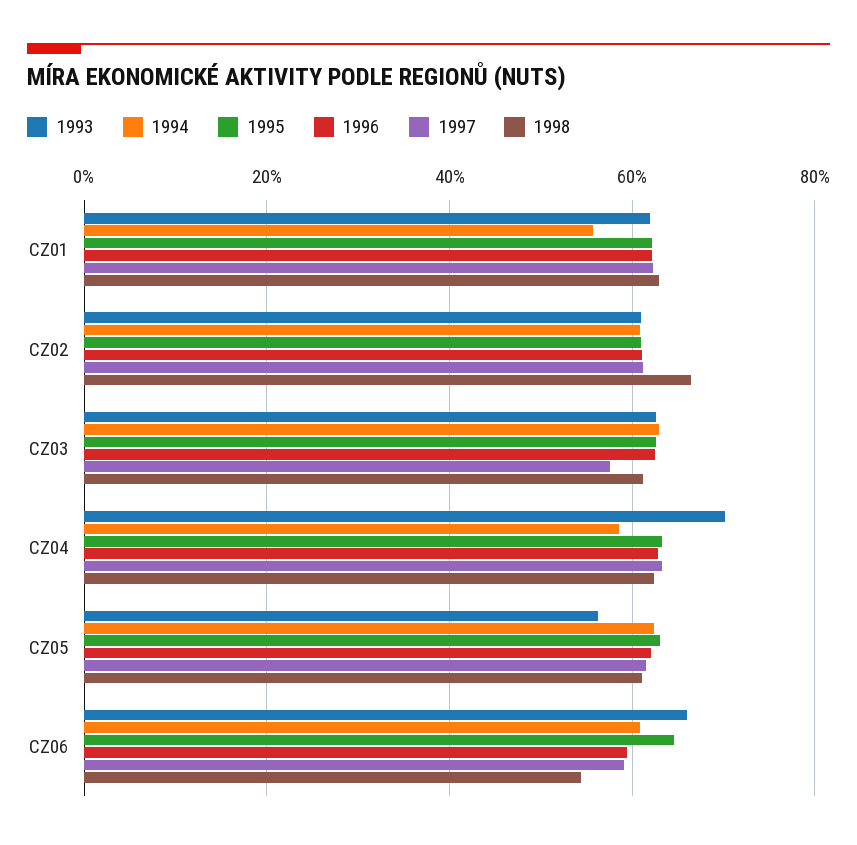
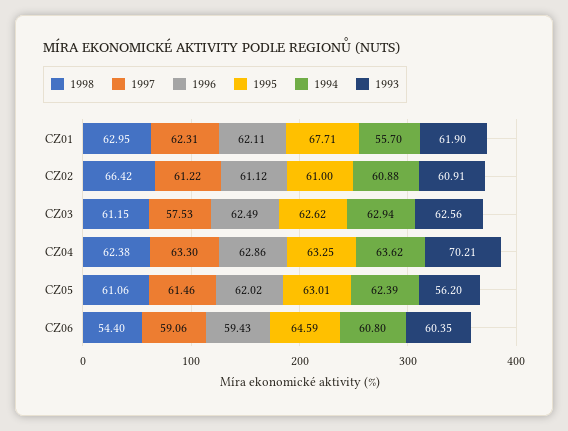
1995, CZ01: 62 -> 67.71
1994, CZ04: 58 -> 63.62
1993, CZ06: 66 -> 60.35

